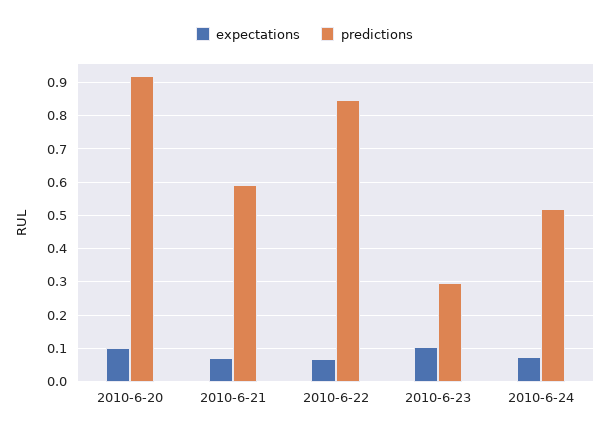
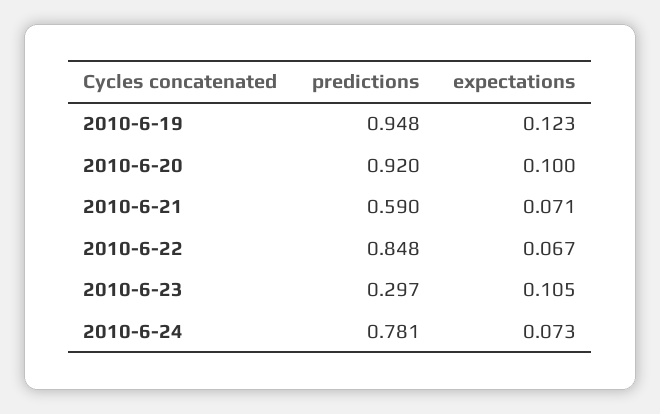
predictions, 2010-6-24: 0.52 -> 0.781
predictions, 2010-6-19: none -> 0.948
expectations, 2010-6-19: none -> 0.123

